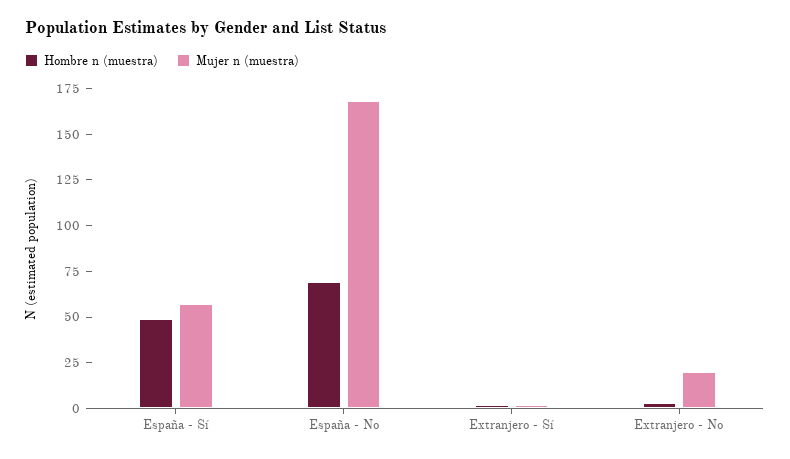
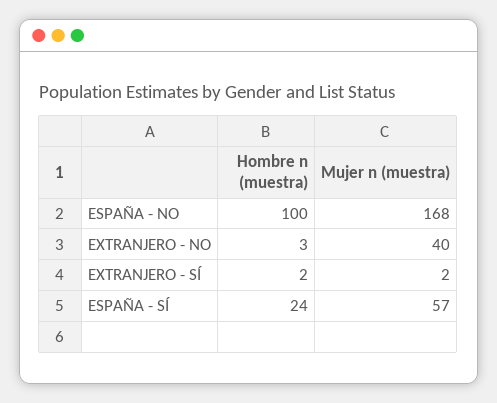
Hombre n (muestra), España - Sí: 50 -> 24
Hombre n (muestra), España - No: 70 -> 100
Mujer n (muestra), Extranjero - No: 20 -> 40

